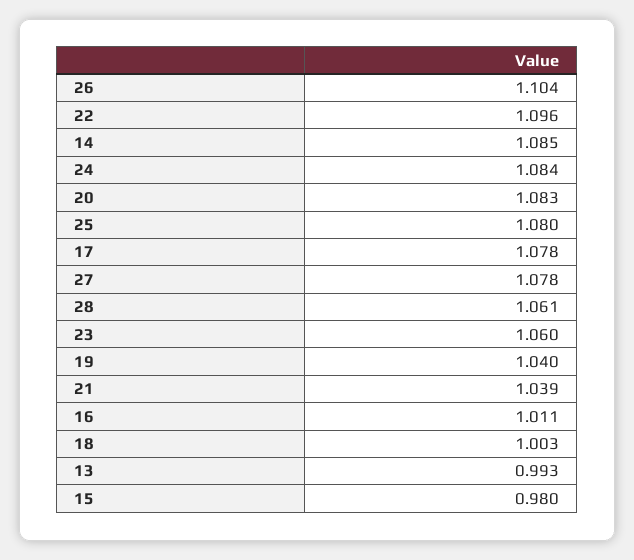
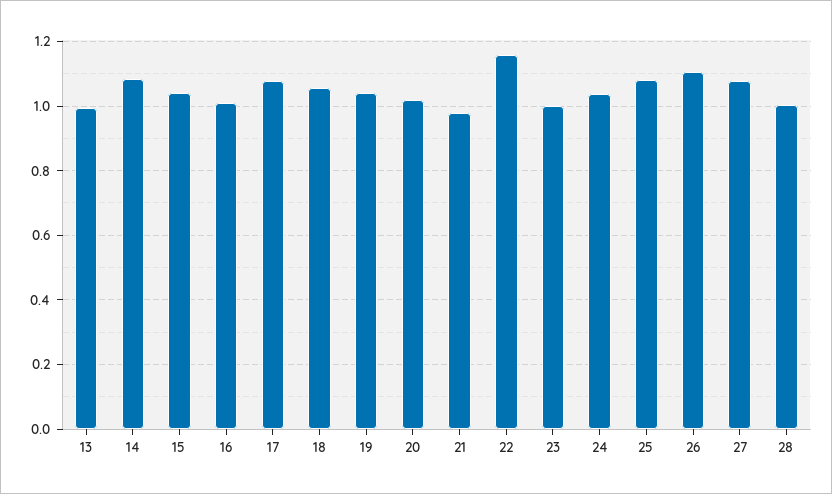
22: 1.096 -> 1.16
24: 1.084 -> 1.04
20: 1.083 -> 1.02
28: 1.061 -> 1
23: 1.06 -> 1
21: 1.039 -> 0.98
18: 1.003 -> 1.06
15: 0.98 -> 1.04

